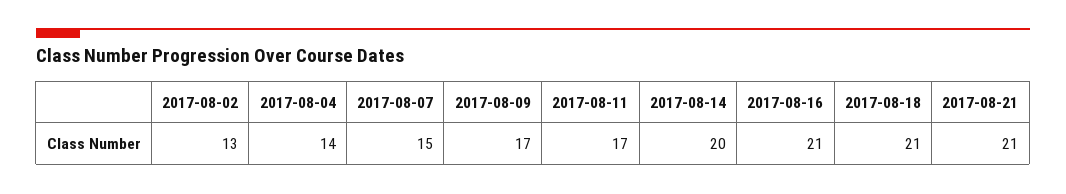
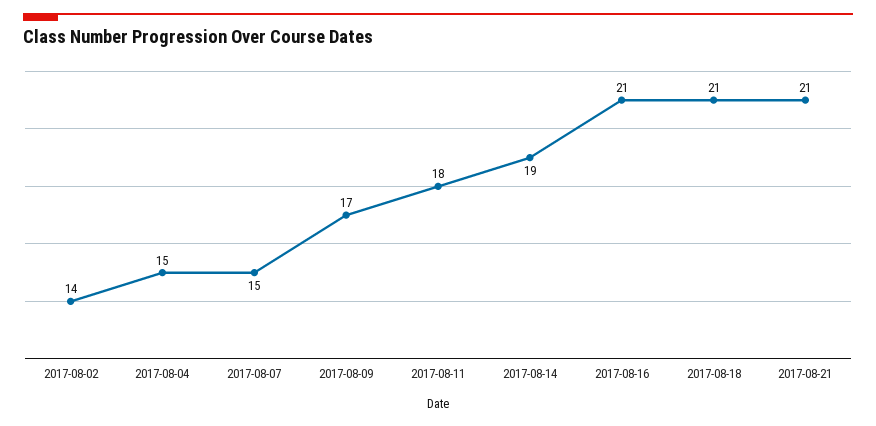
2017-08-02: 13 -> 14
2017-08-04: 14 -> 15
2017-08-11: 17 -> 18
2017-08-14: 20 -> 19

